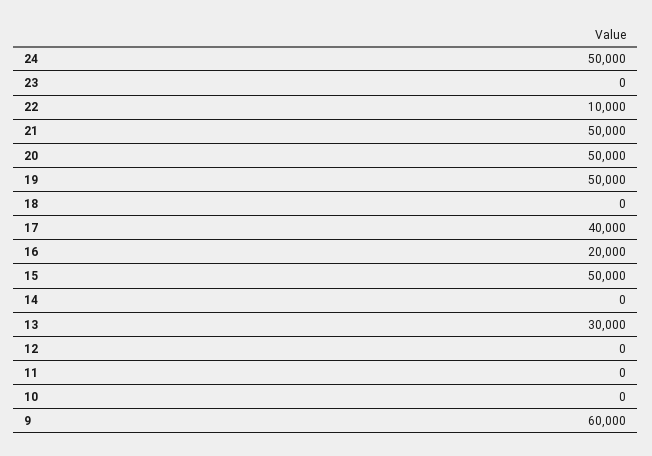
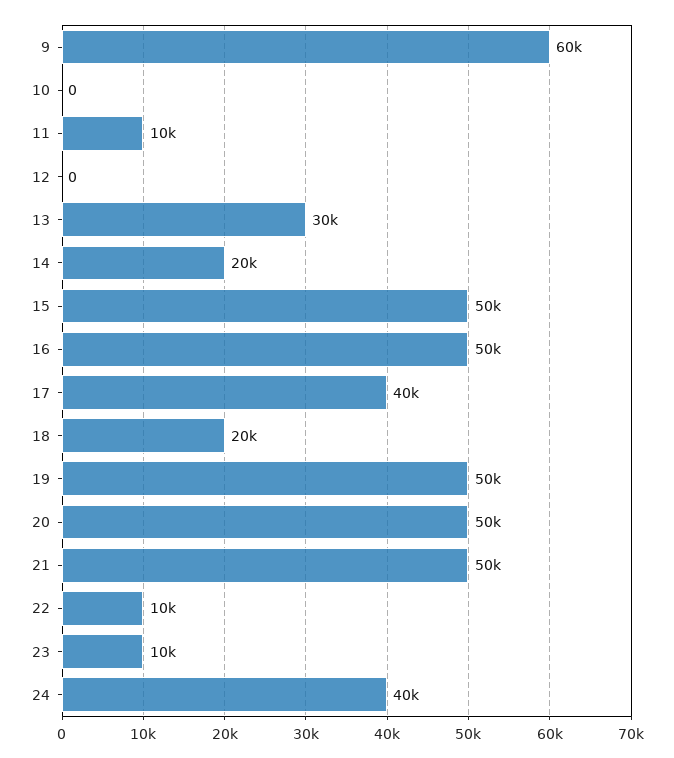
24: 50000 -> 40000
23: 0 -> 10000
18: 0 -> 20000
16: 20000 -> 50000
14: 0 -> 20000
11: 0 -> 10000

